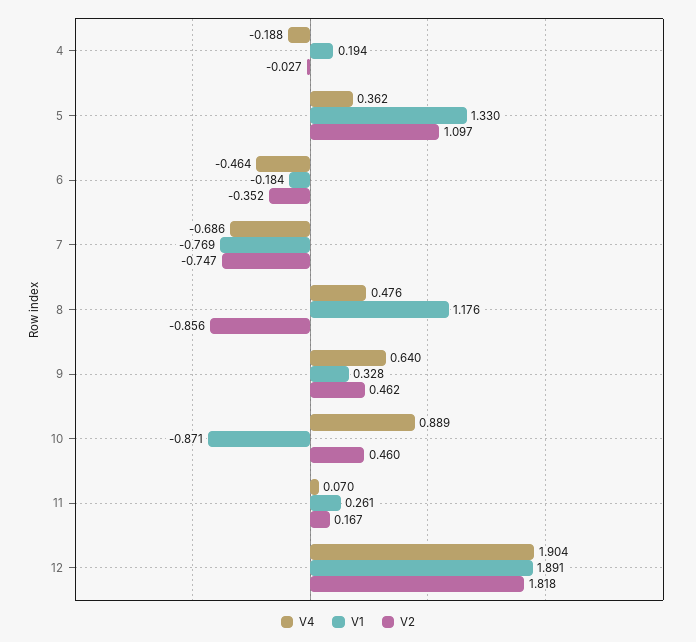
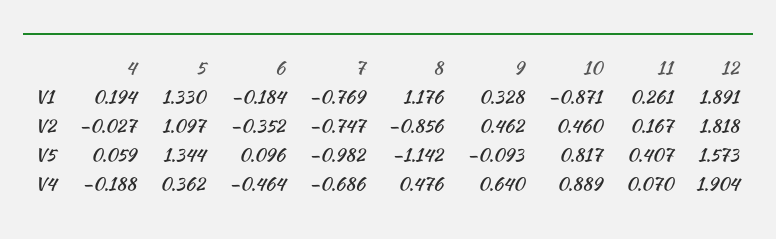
V5, 4: none -> 0.059
V5, 5: none -> 1.344
V5, 6: none -> 0.096
V5, 7: none -> -0.982
V5, 8: none -> -1.142
V5, 9: none -> -0.093
V5, 10: none -> 0.817
V5, 11: none -> 0.407
V5, 12: none -> 1.573

